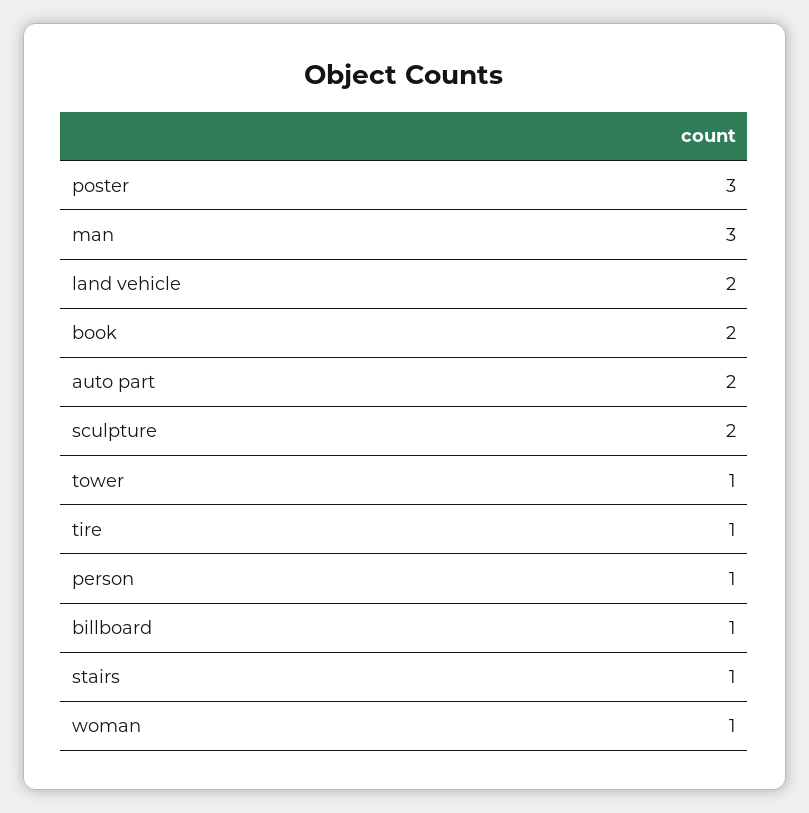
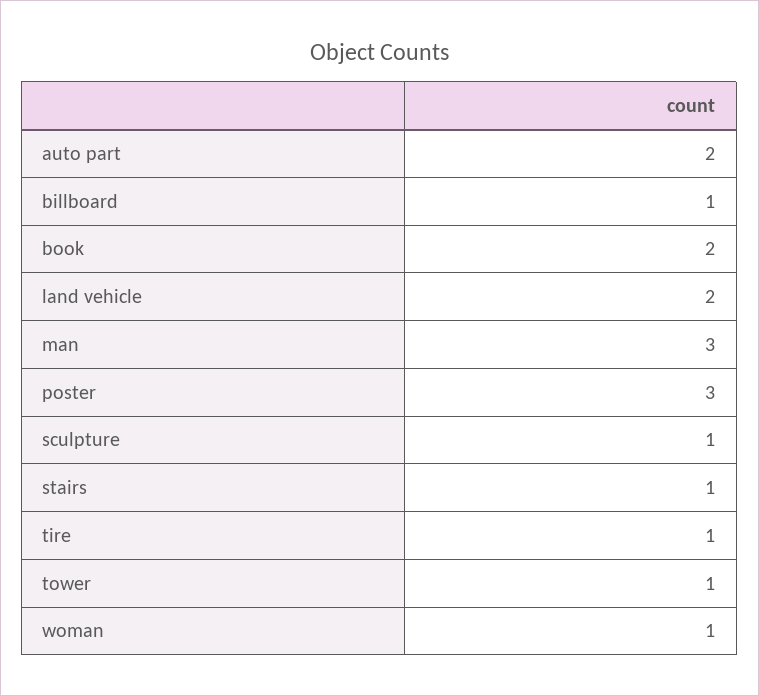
sculpture: 2 -> 1
person: 1 -> none

